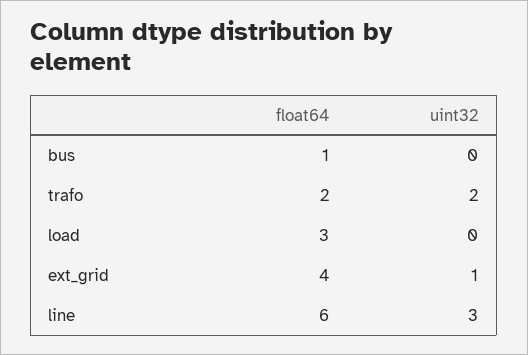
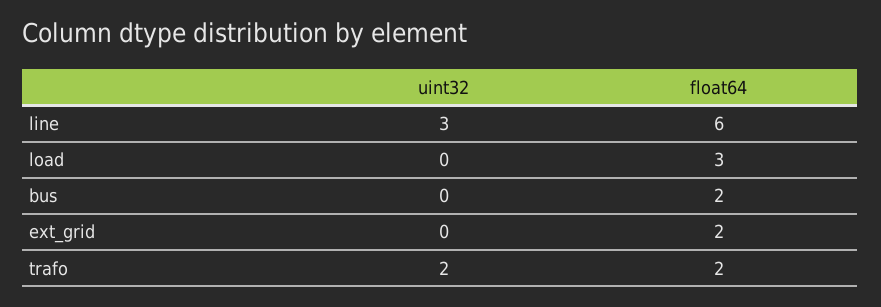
float64, bus: 1 -> 2
float64, ext_grid: 4 -> 2
uint32, ext_grid: 1 -> 0

